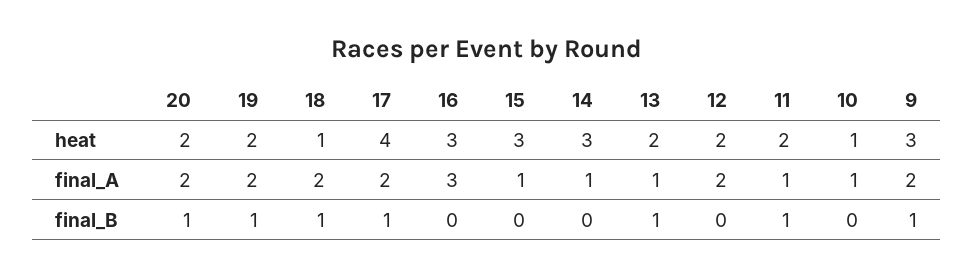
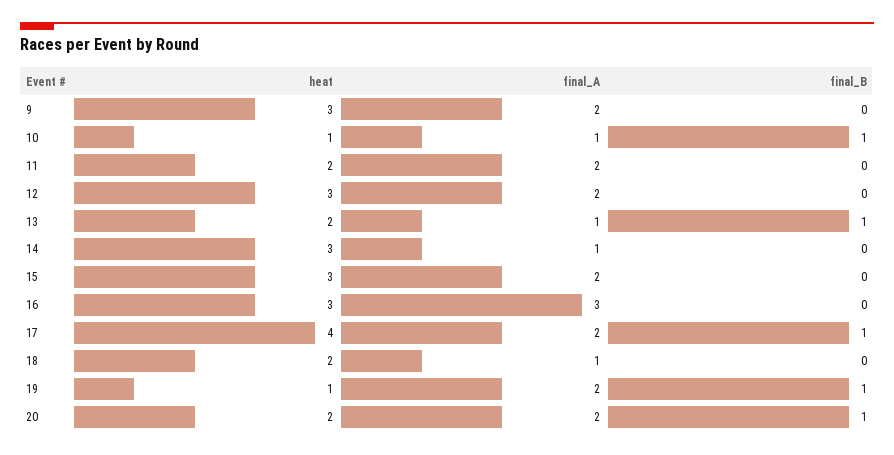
19, heat: 2 -> 1
18, heat: 1 -> 2
12, heat: 2 -> 3
18, final_A: 2 -> 1
15, final_A: 1 -> 2
11, final_A: 1 -> 2
18, final_B: 1 -> 0
11, final_B: 1 -> 0
10, final_B: 0 -> 1
9, final_B: 1 -> 0

